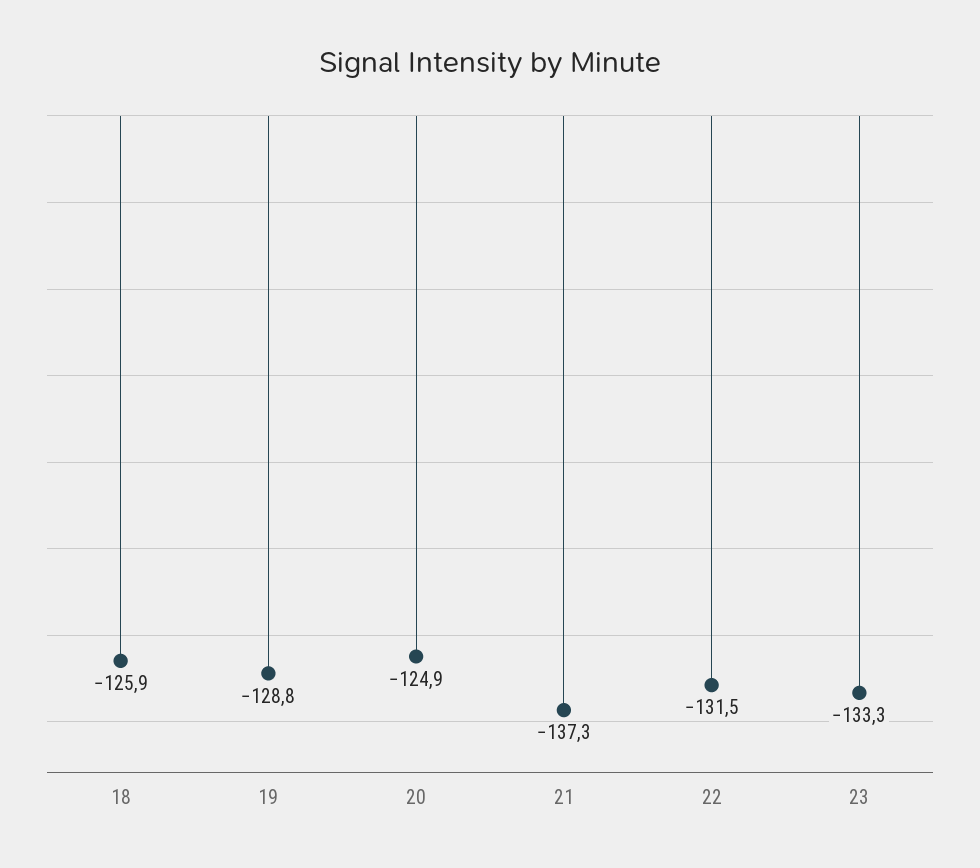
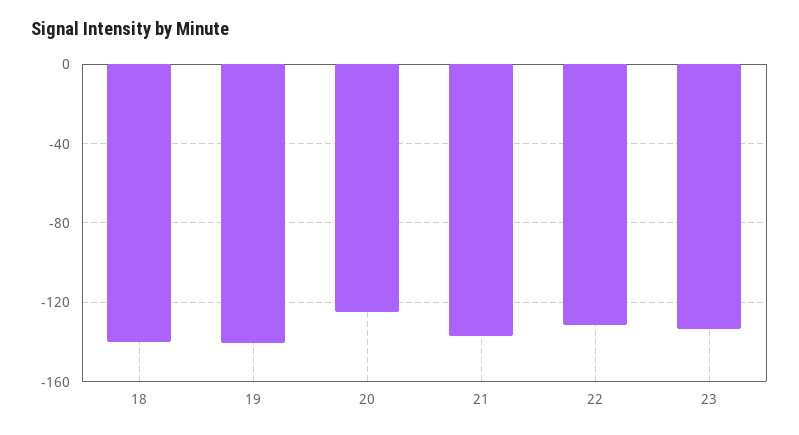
18: -125.9 -> -140
19: -128.8 -> -140

